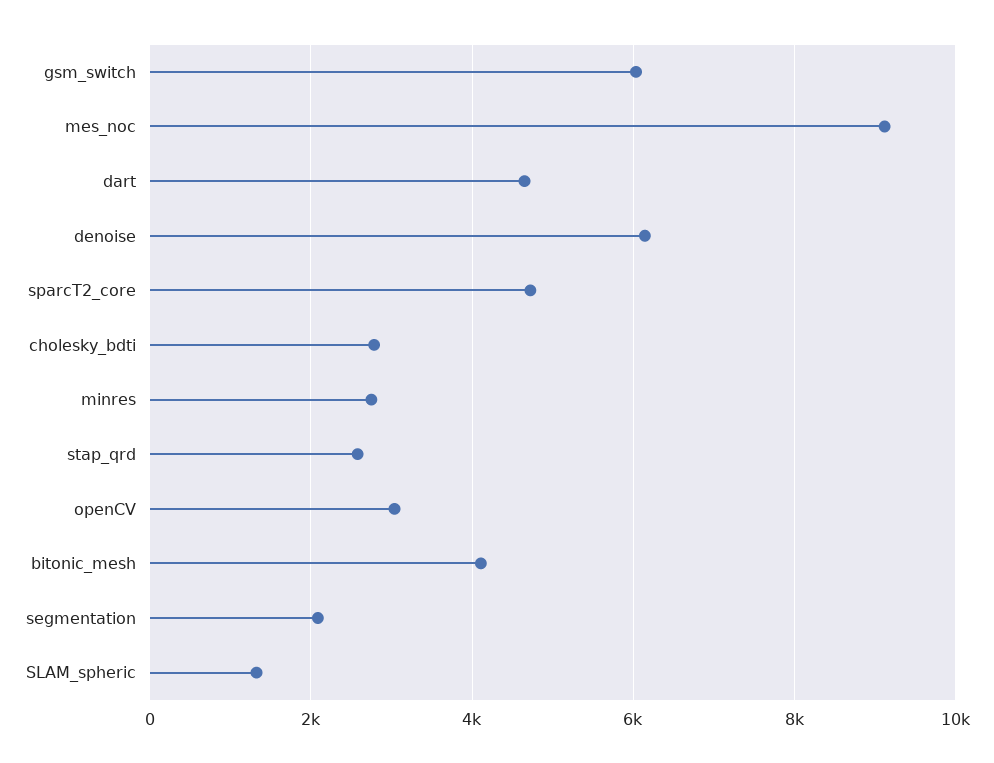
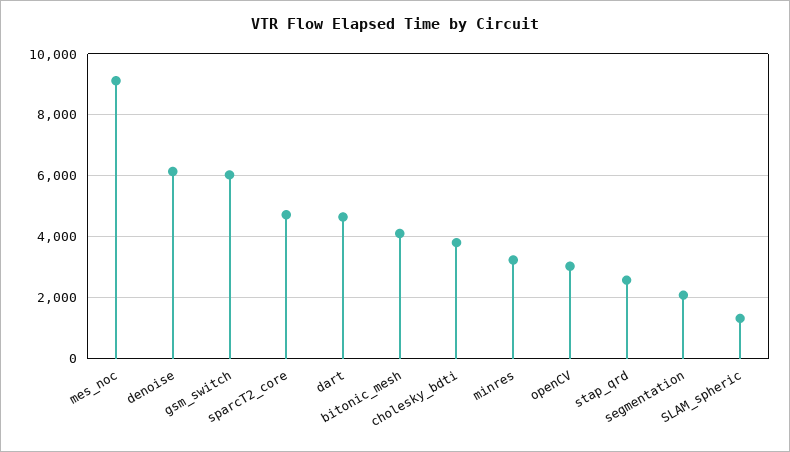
cholesky_bdti: 2800 -> 3800
minres: 2800 -> 3200

